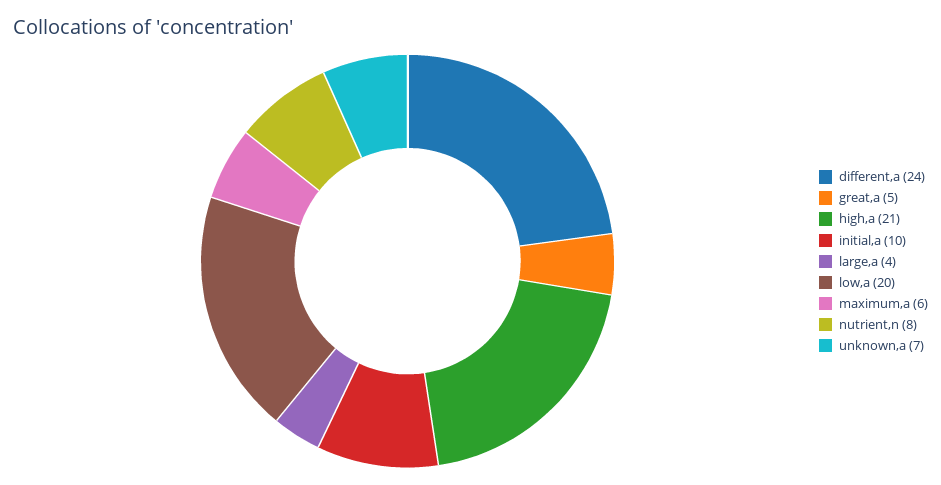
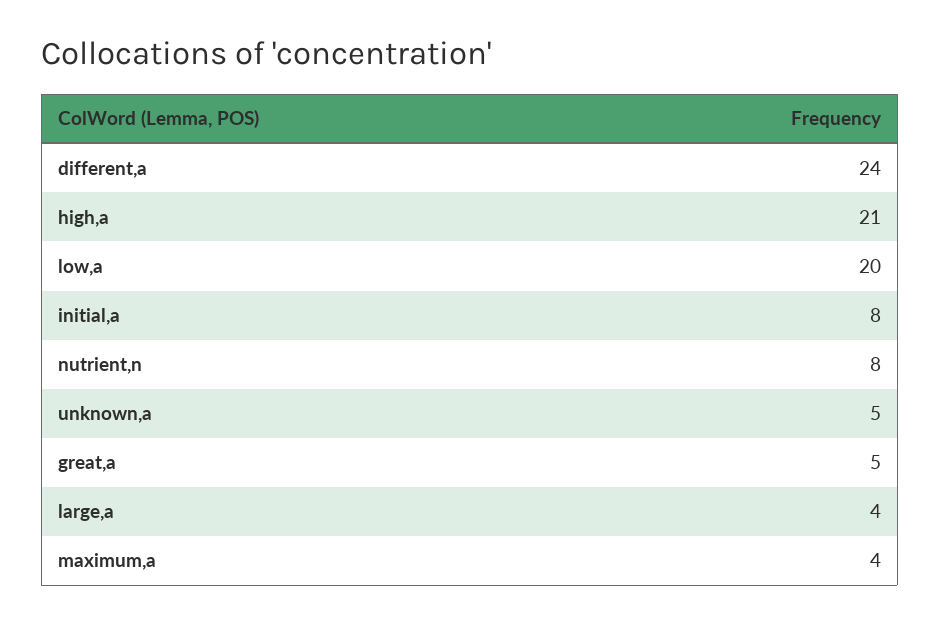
initial,a: 10 -> 8
maximum,a: 6 -> 4
unknown,a: 7 -> 5

